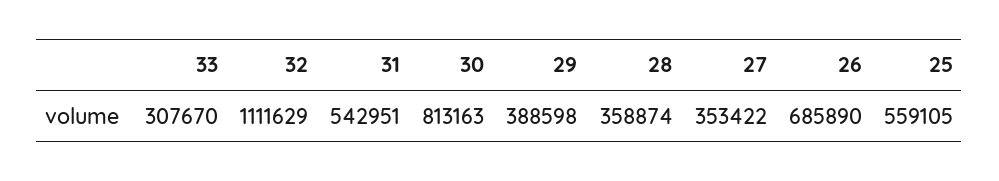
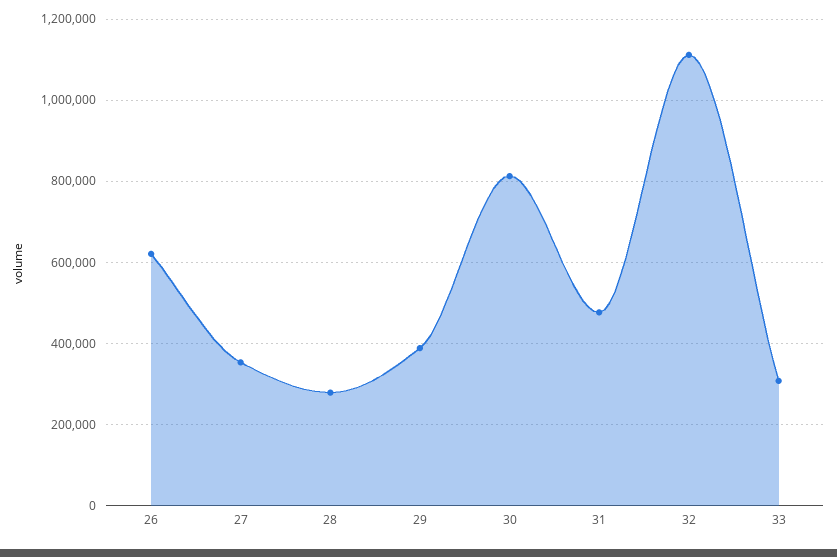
31: 542951 -> 480000
28: 358874 -> 280000
26: 685890 -> 620000
25: 559105 -> none

